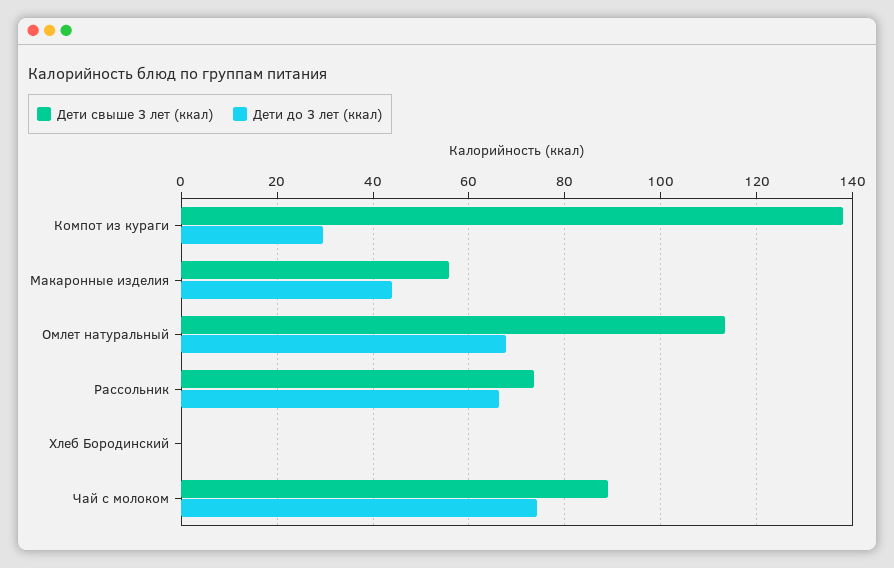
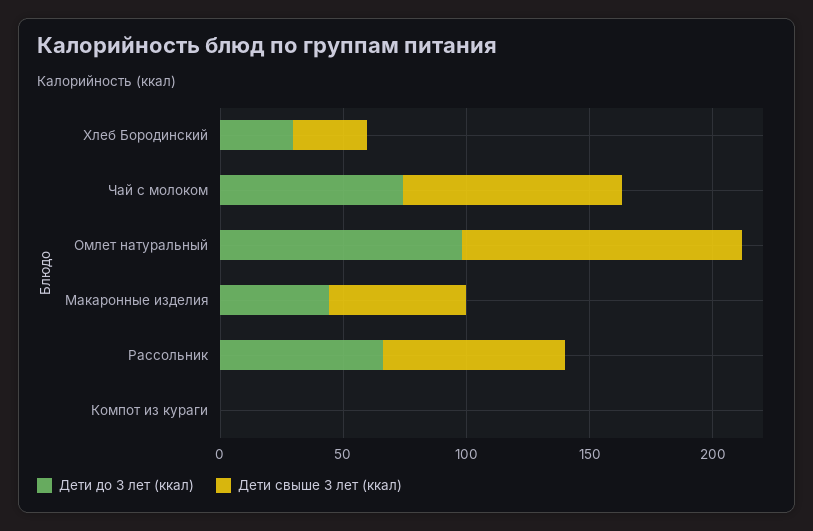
Дети свыше 3 лет (ккал), Компот из кураги: 138 -> 0
Дети до 3 лет (ккал), Компот из кураги: 30 -> 0
Дети до 3 лет (ккал), Омлет натуральный: 68 -> 100
Дети свыше 3 лет (ккал), Хлеб Бородинский: 0 -> 30
Дети до 3 лет (ккал), Хлеб Бородинский: 0 -> 30

